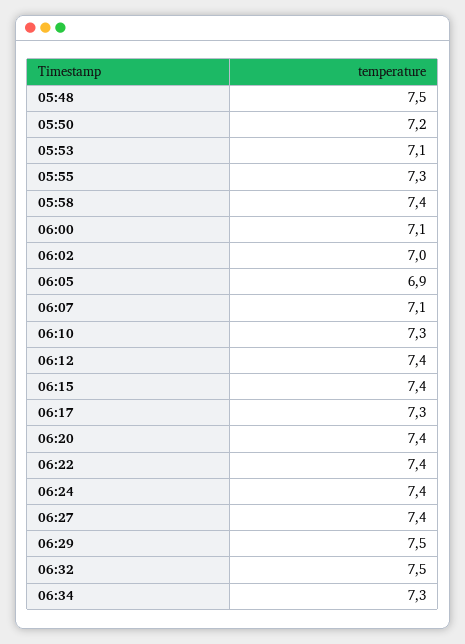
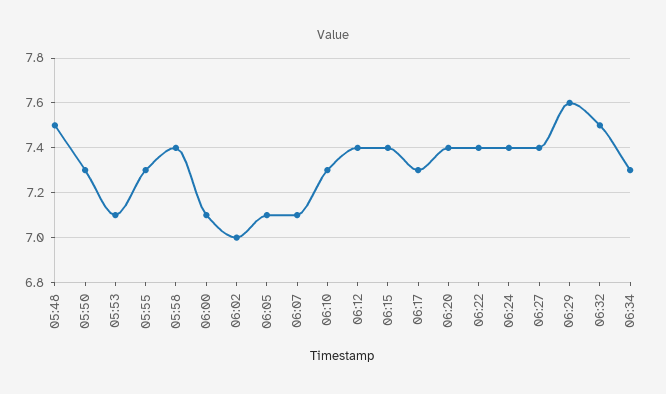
05:50: 7.2 -> 7.3
06:05: 6.9 -> 7.1
06:29: 7.5 -> 7.6

